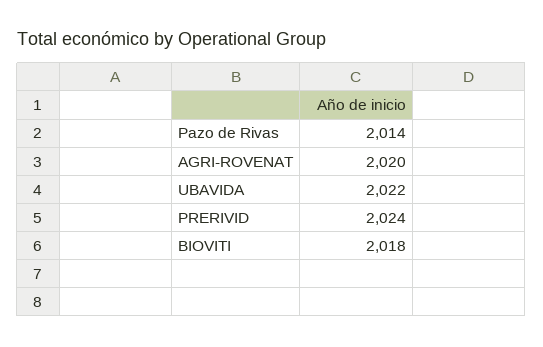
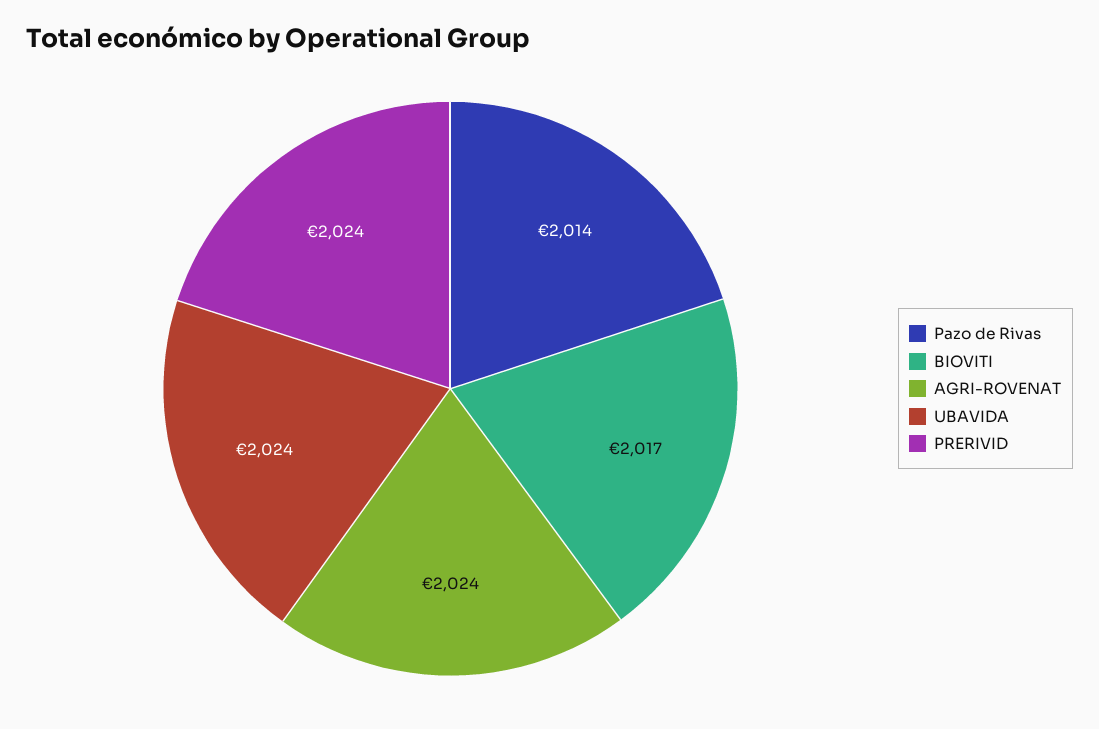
AGRI-ROVENAT: 2020 -> 2024
UBAVIDA: 2022 -> 2024
BIOVITI: 2018 -> 2017

